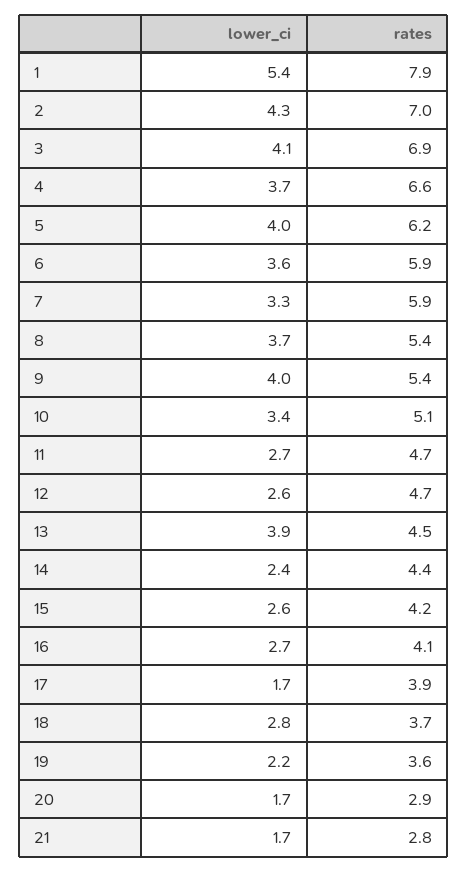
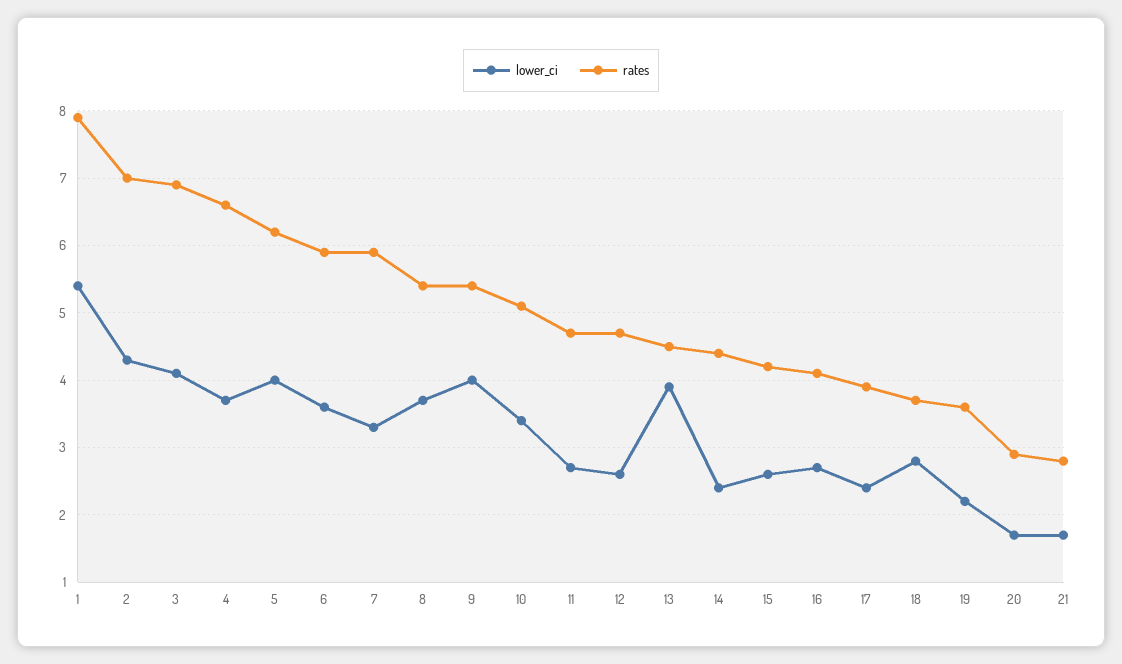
lower_ci, 17: 1.7 -> 2.4

